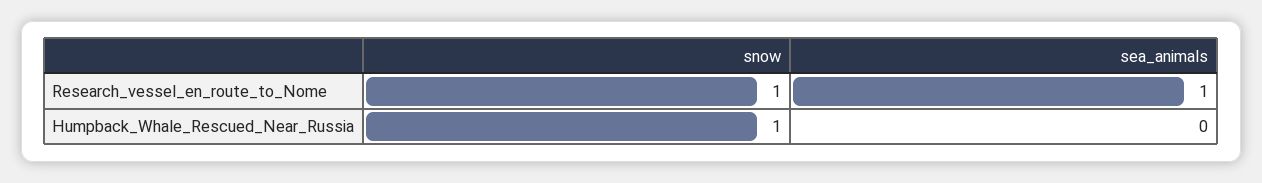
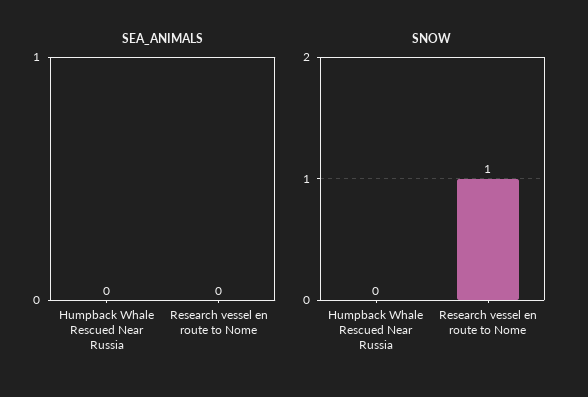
sea_animals, Research_vessel_en_route_to_Nome: 1 -> 0
snow, Humpback_Whale_Rescued_Near_Russia: 1 -> 0

